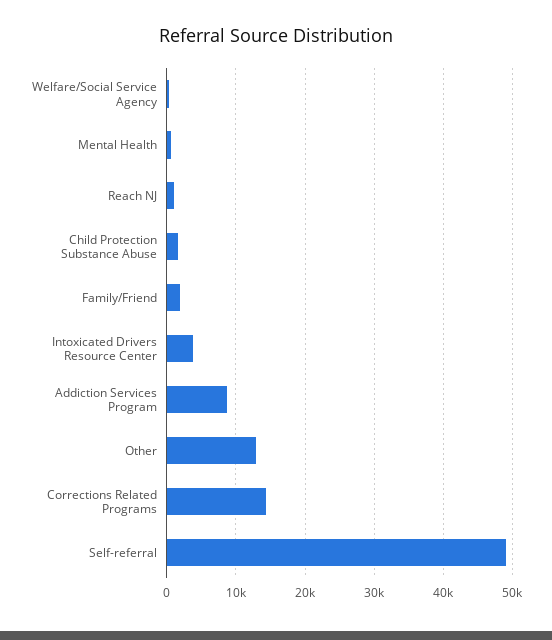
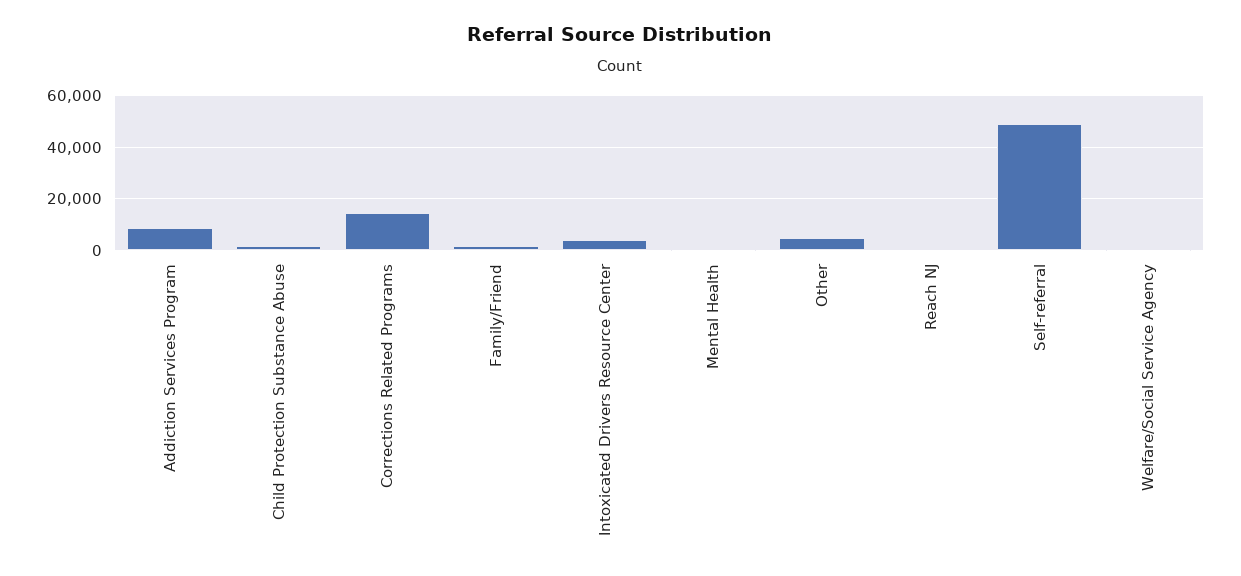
Other: 13000 -> 5000

